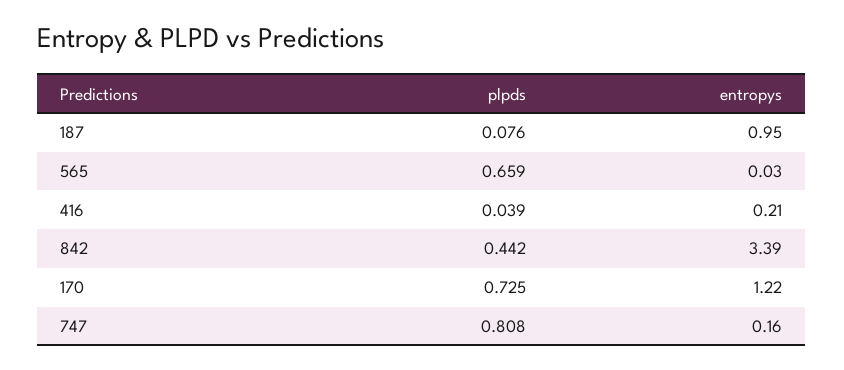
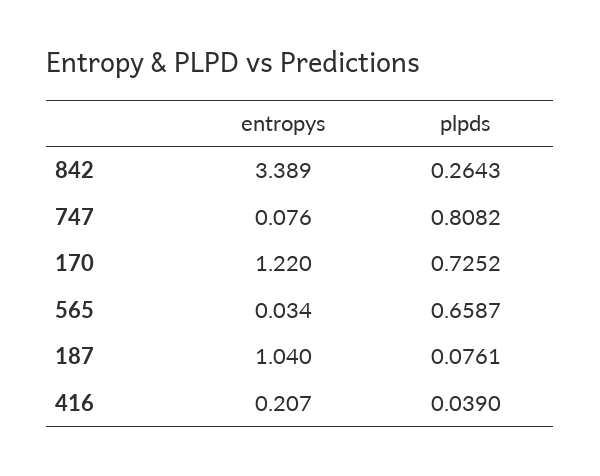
entropys, 187: 0.95 -> 1.04
plpds, 842: 0.442 -> 0.2643
entropys, 747: 0.16 -> 0.076

